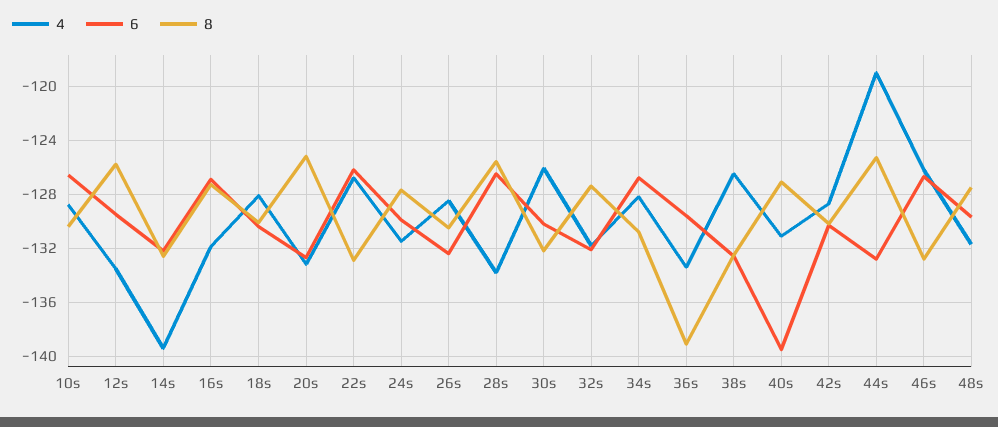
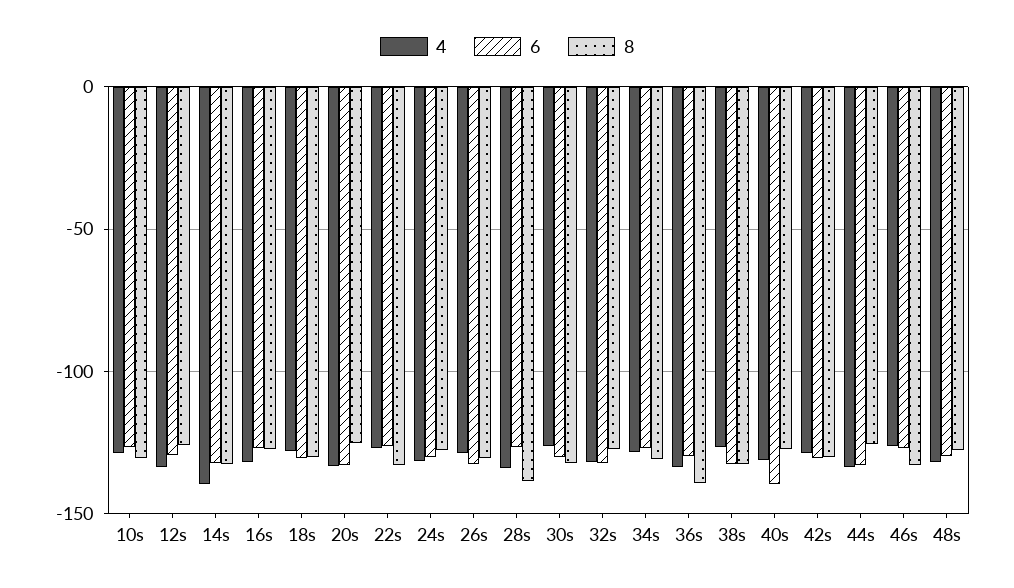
8, 28s: -125.5 -> -140
4, 44s: -119 -> -135

